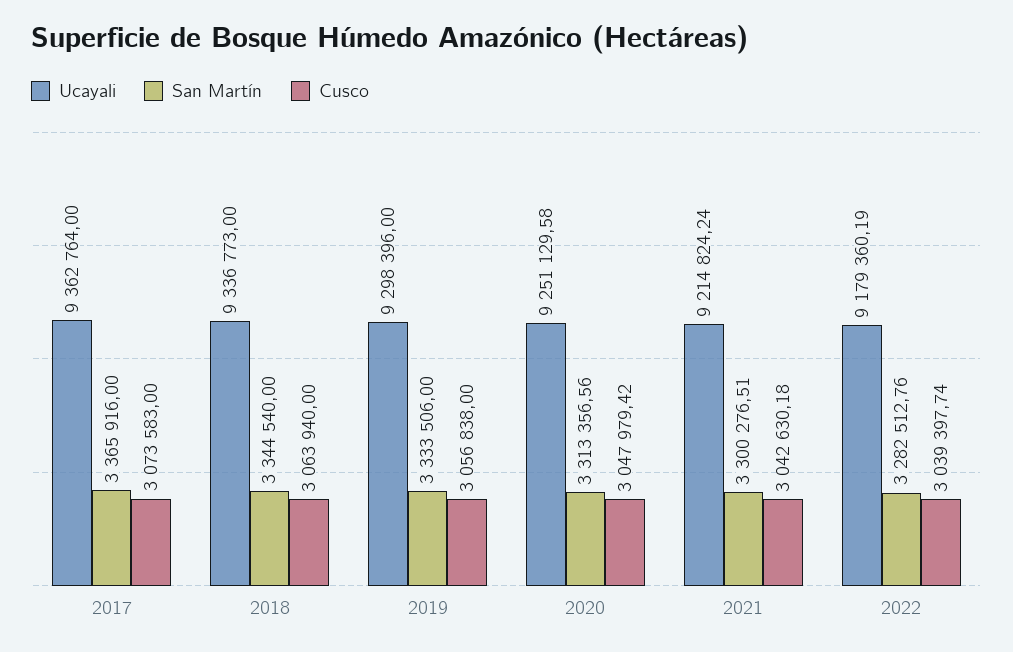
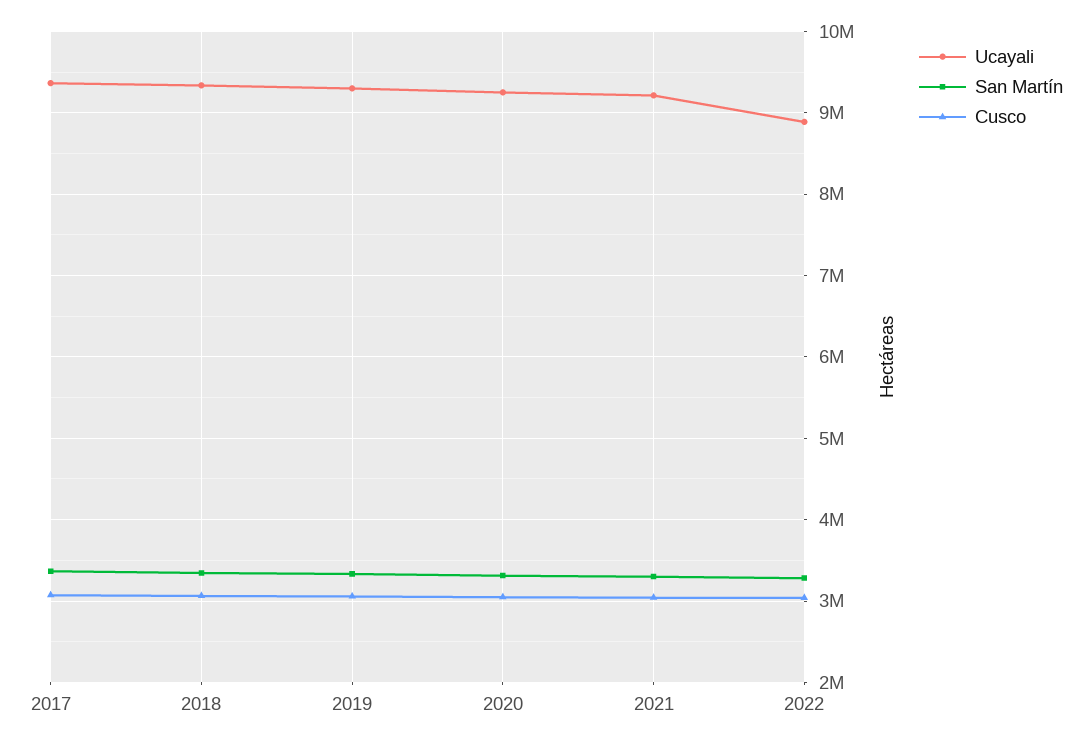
Ucayali, 2022: 9179360.19 -> 8900000

